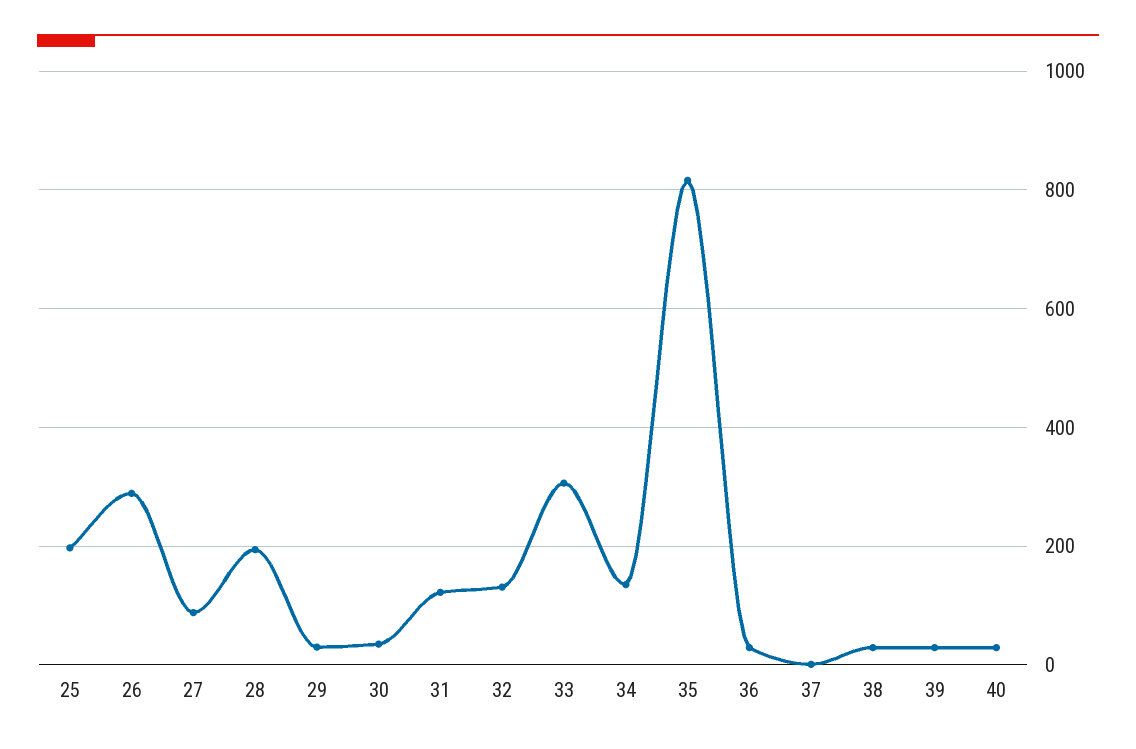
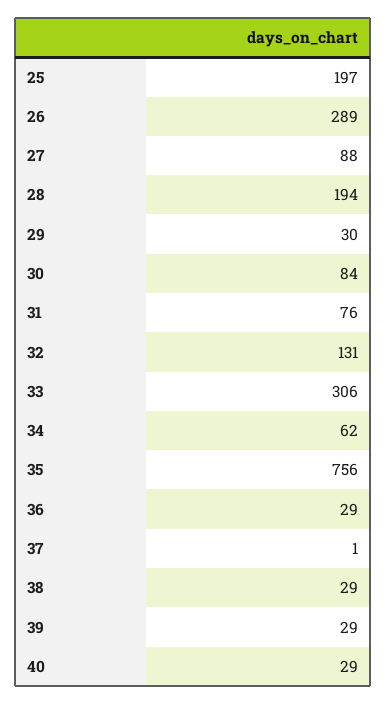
30: 40 -> 84
31: 120 -> 76
34: 140 -> 62
35: 820 -> 756

